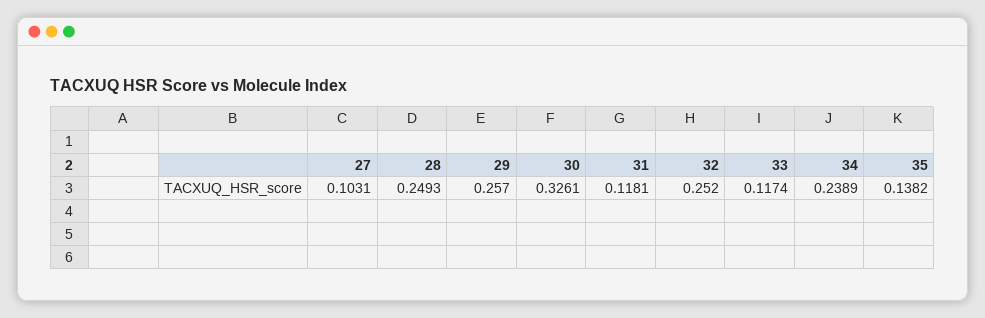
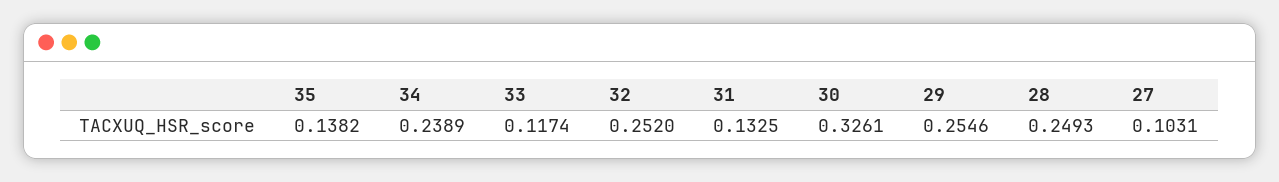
29: 0.257 -> 0.2546
31: 0.1181 -> 0.1325

